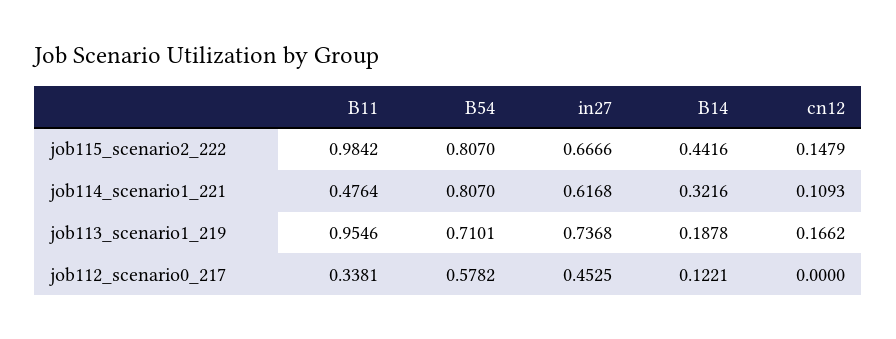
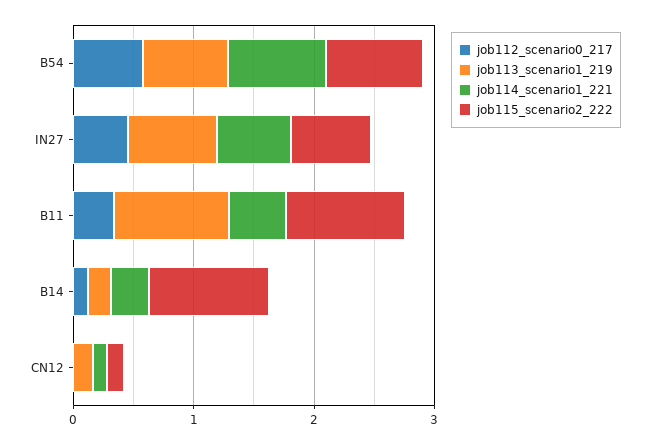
job115_scenario2_222, B14: 0.4416 -> 1

